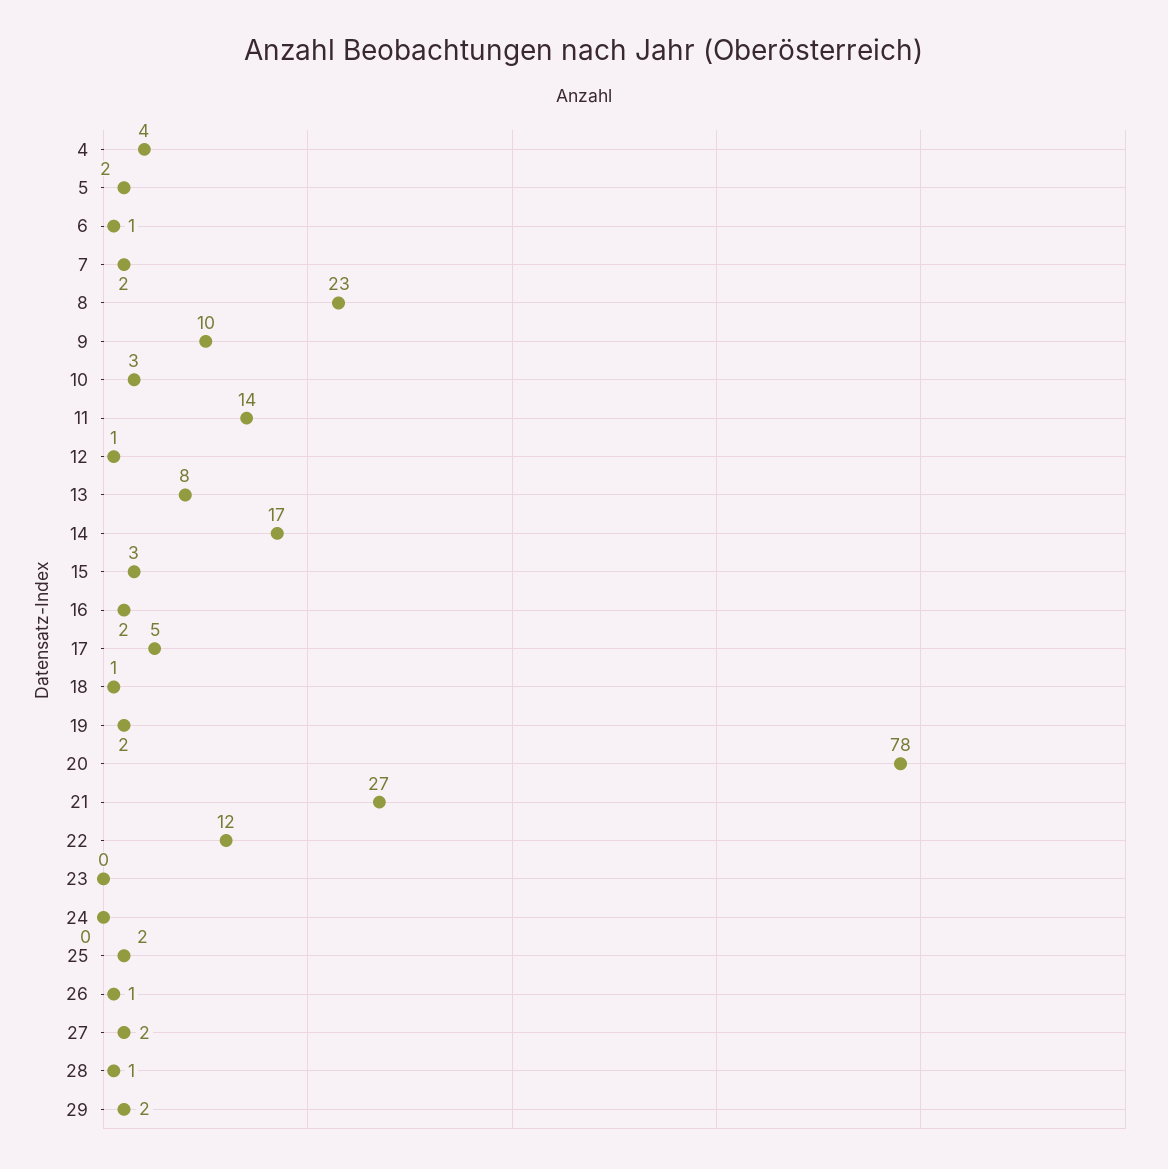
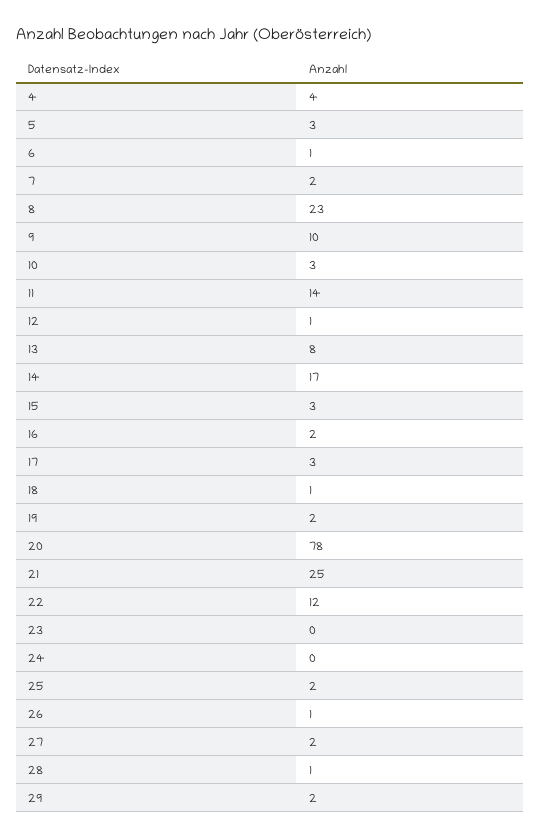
5: 2 -> 3
17: 5 -> 3
21: 27 -> 25

